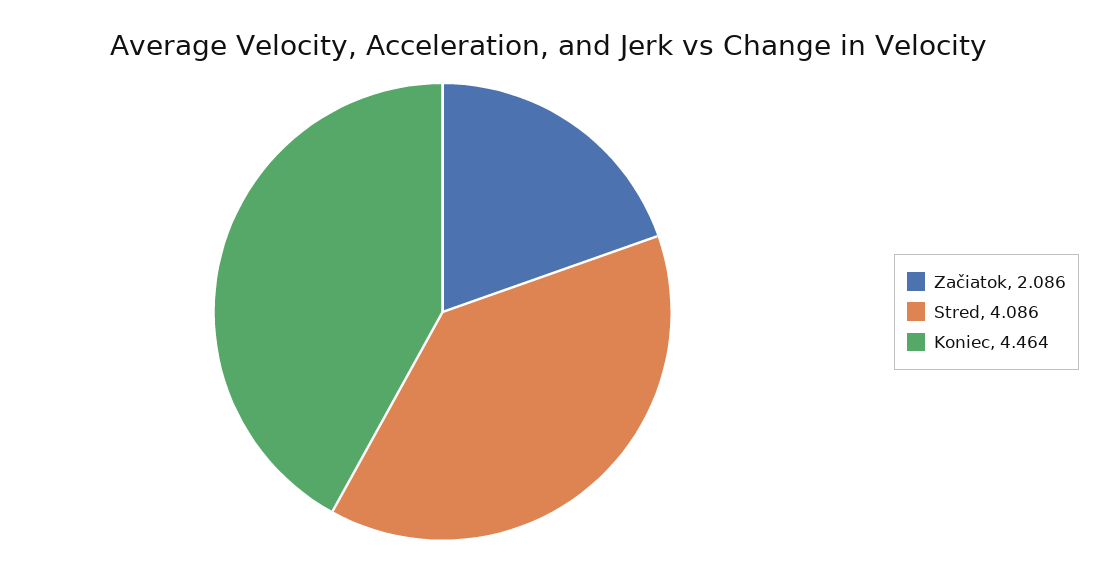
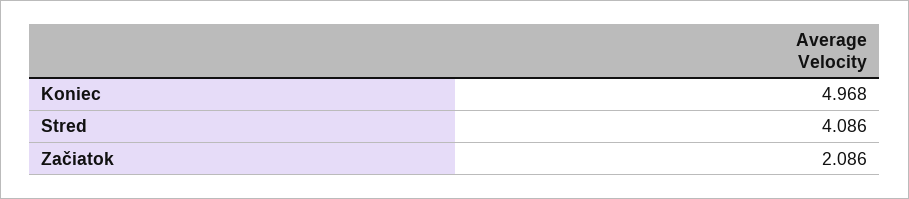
Koniec: 4.464 -> 4.968

